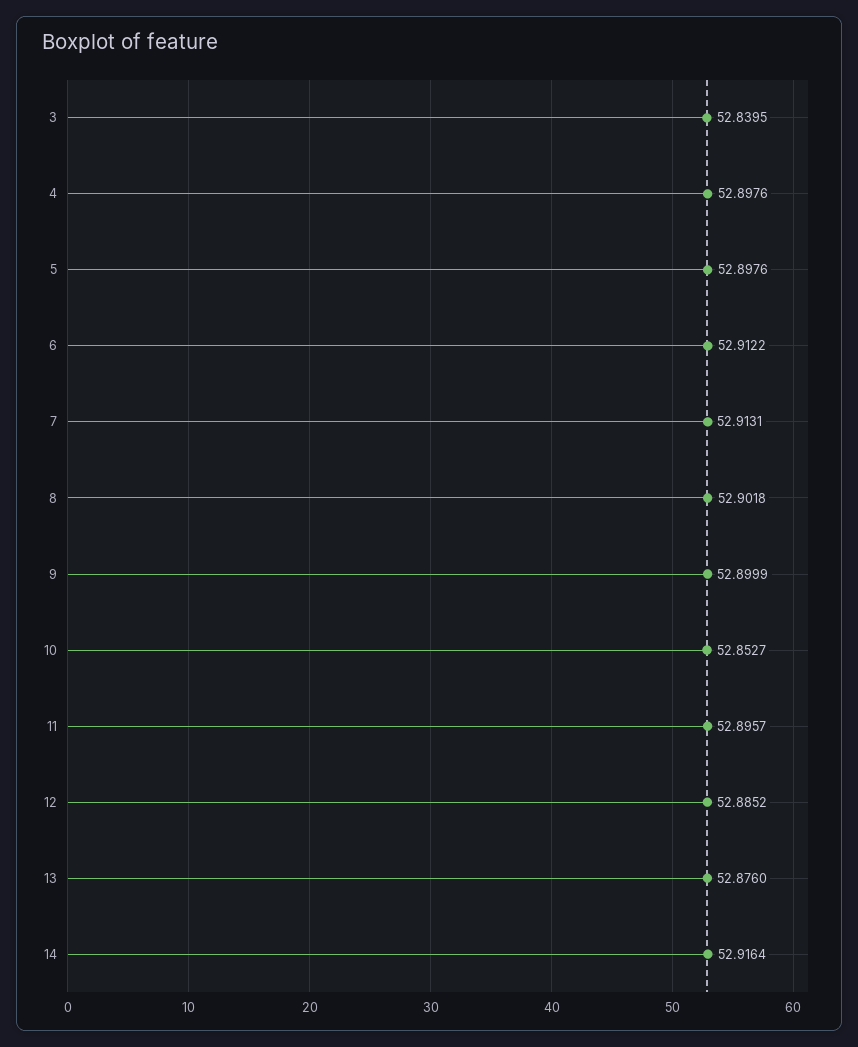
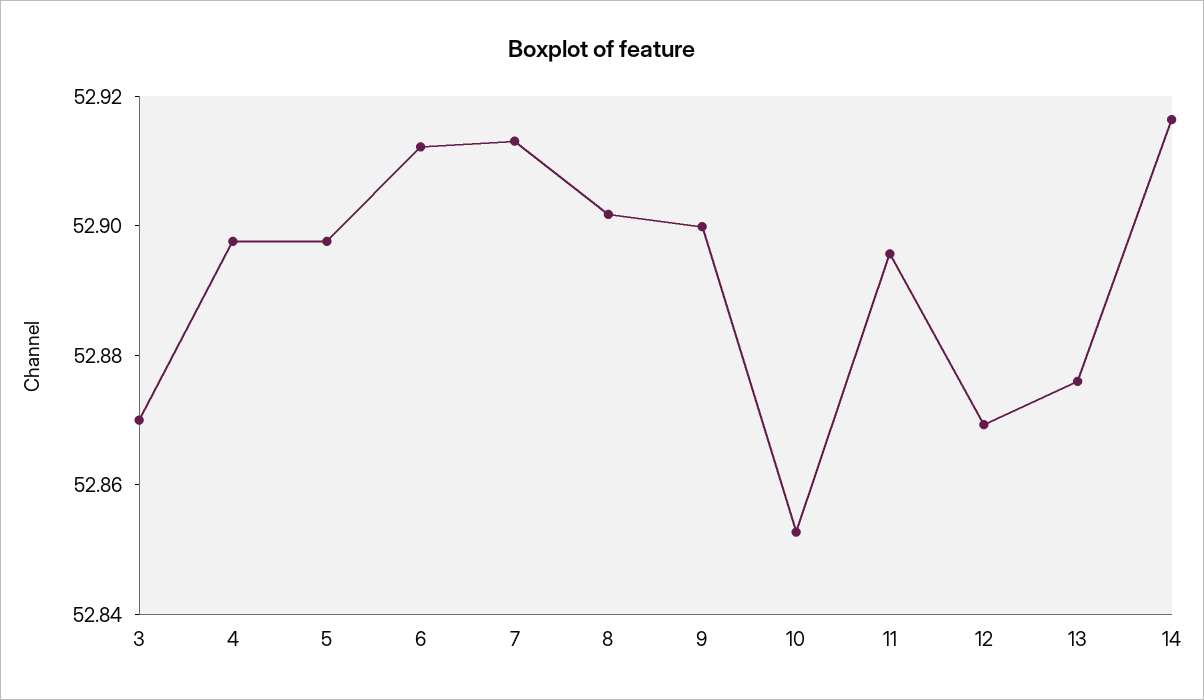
3: 52.8395 -> 52.87
12: 52.8852 -> 52.87

